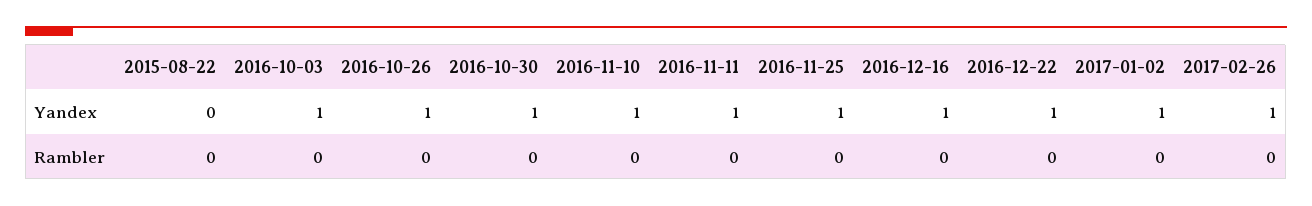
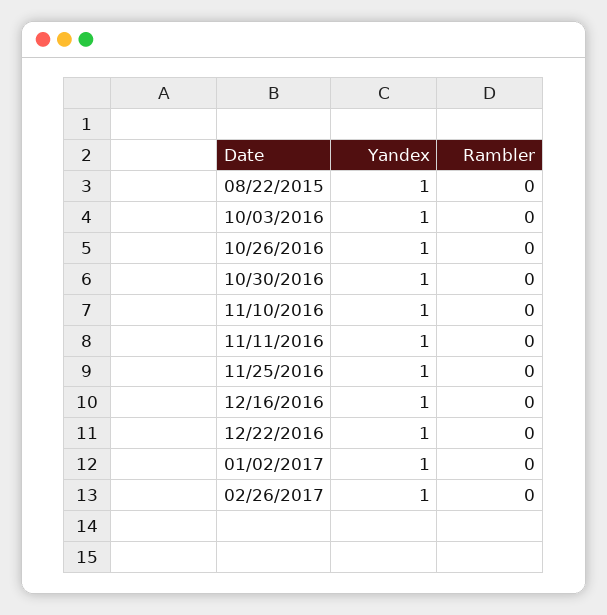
2015-08-22, Yandex: 0 -> 1

